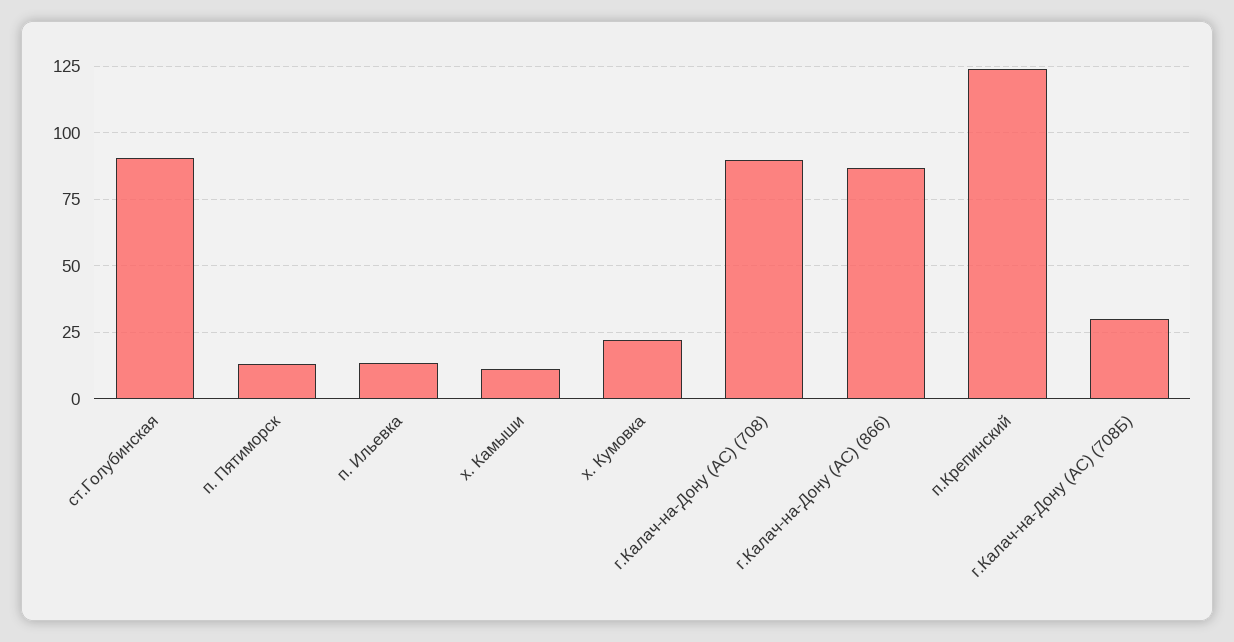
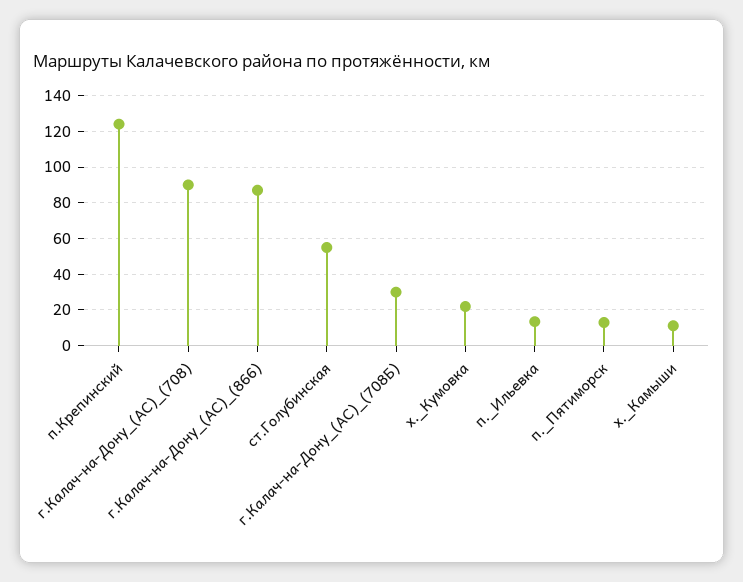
ст.Голубинская: 90 -> 55

